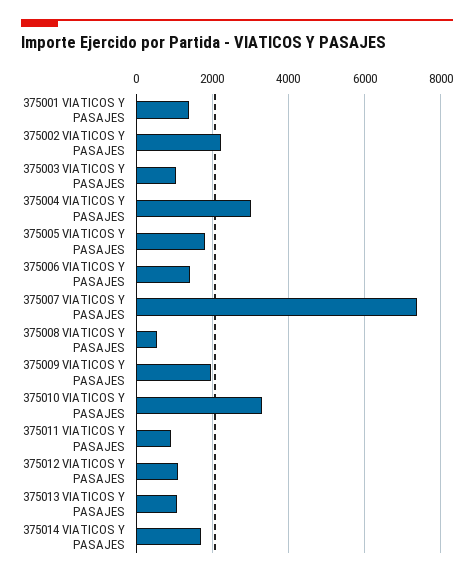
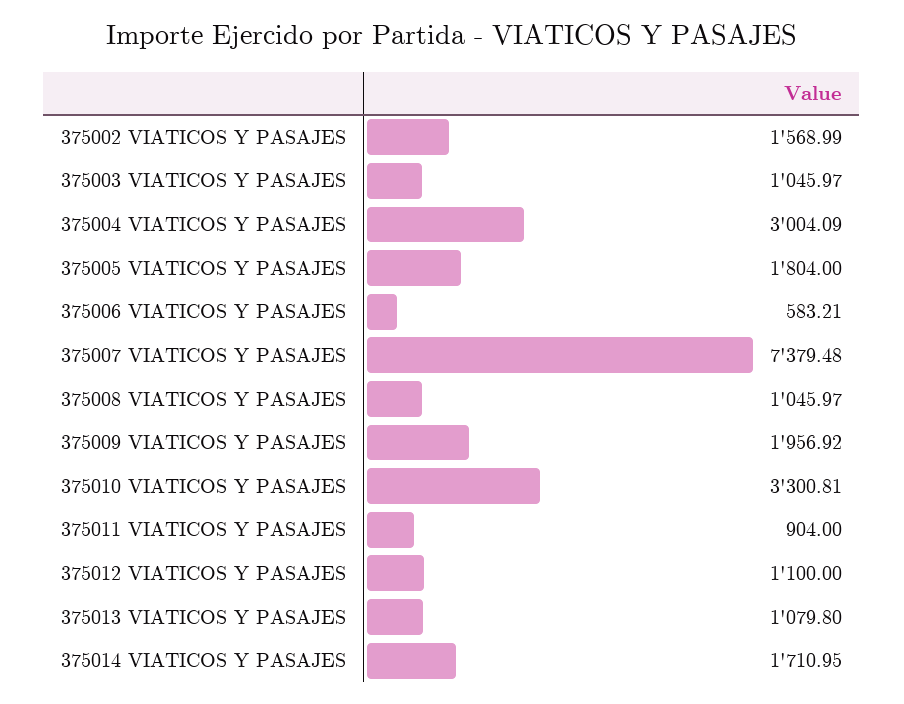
375001 VIATICOS Y PASAJES: 1400 -> none
375002 VIATICOS Y PASAJES: 2200 -> 1568.99
375006 VIATICOS Y PASAJES: 1400 -> 583.21
375008 VIATICOS Y PASAJES: 600 -> 1045.97

